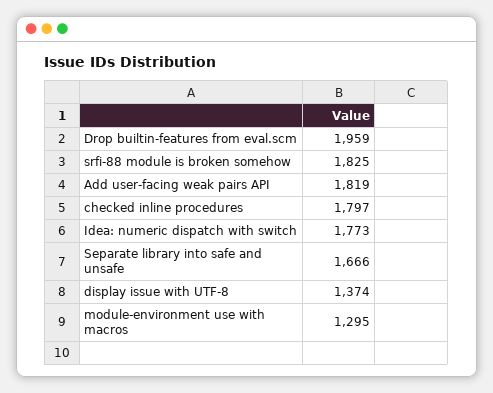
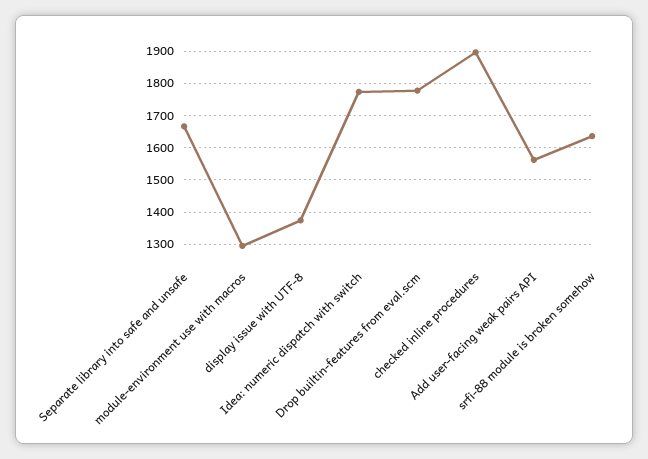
Drop builtin-features from eval.scm: 1959 -> 1780
srfi-88 module is broken somehow: 1825 -> 1640
Add user-facing weak pairs API: 1819 -> 1560
checked inline procedures: 1797 -> 1900

